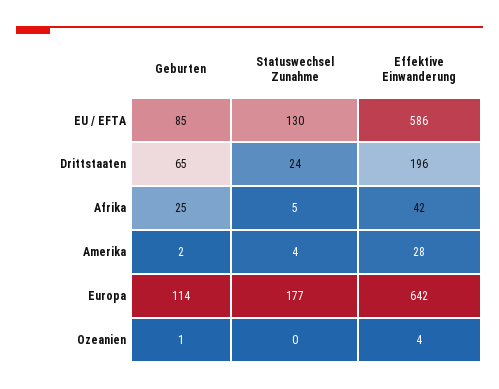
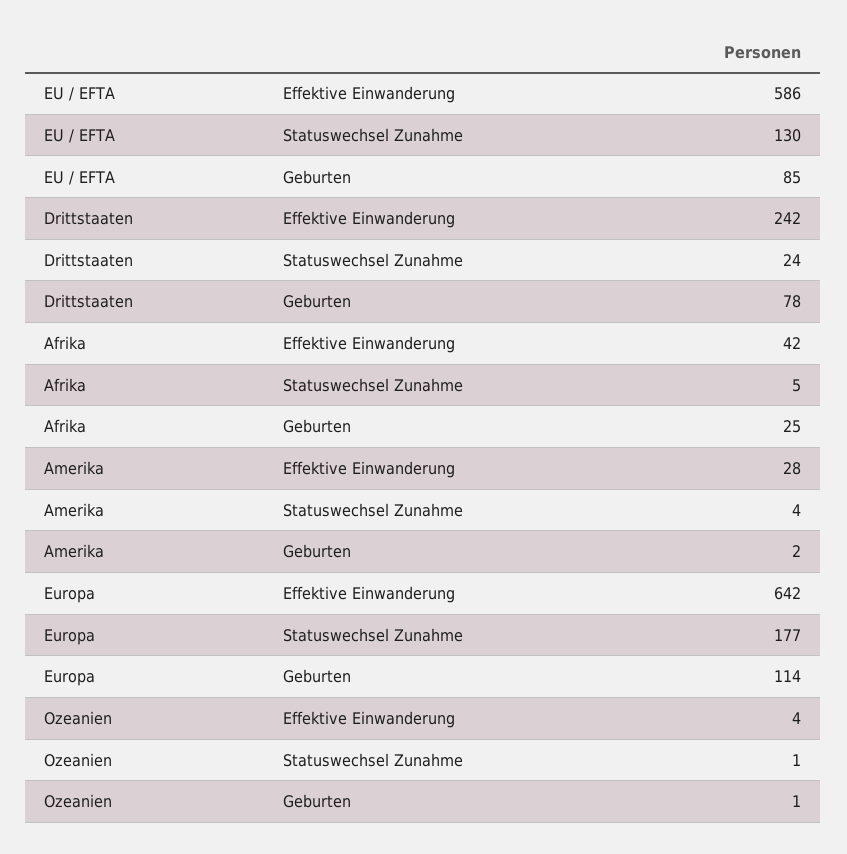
Geburten, Drittstaaten: 65 -> 78
Effektive Einwanderung, Drittstaaten: 196 -> 242
Statuswechsel Zunahme, Ozeanien: 0 -> 1

